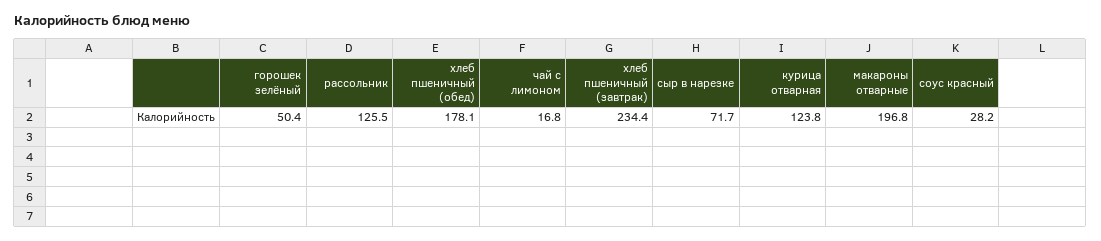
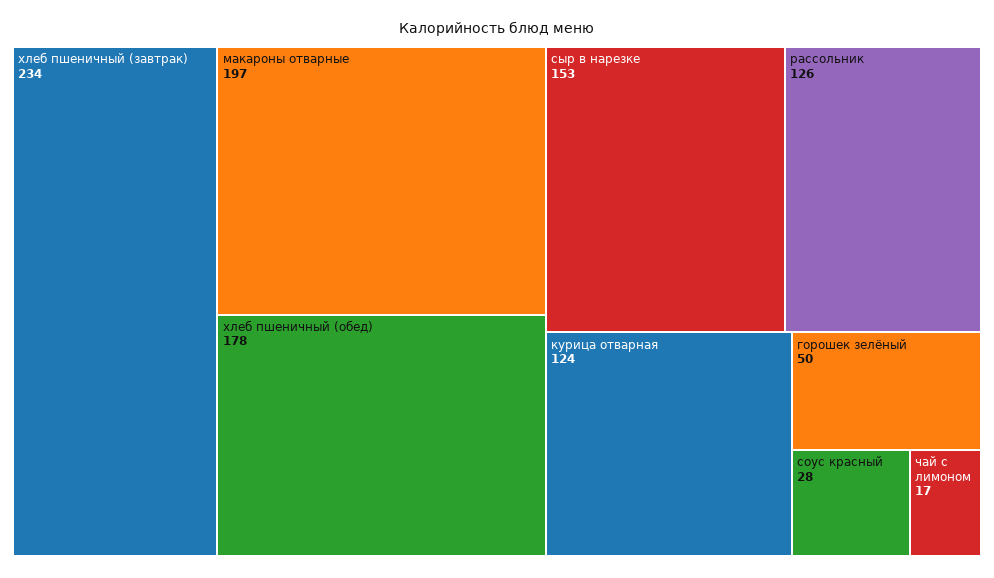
сыр в нарезке: 71.7 -> 153

